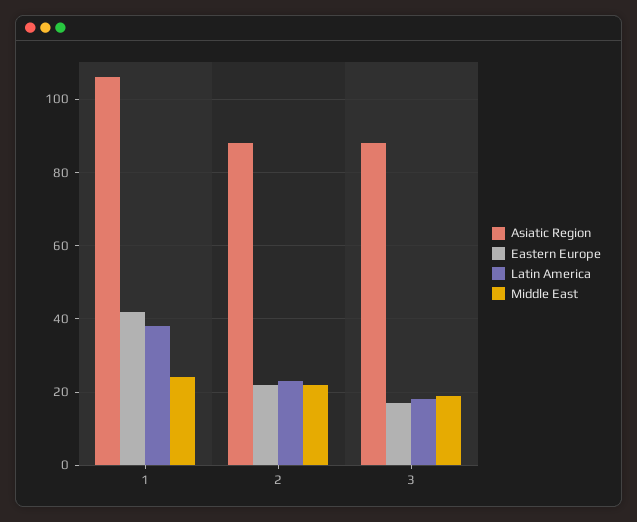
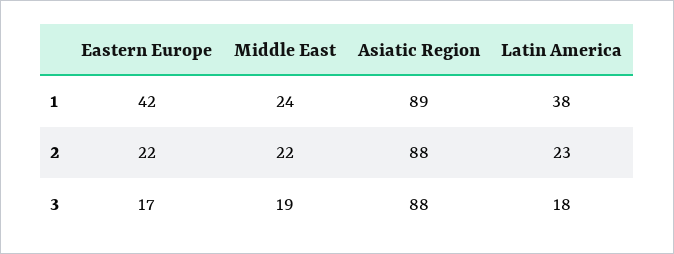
Asiatic Region, 1: 105 -> 89

